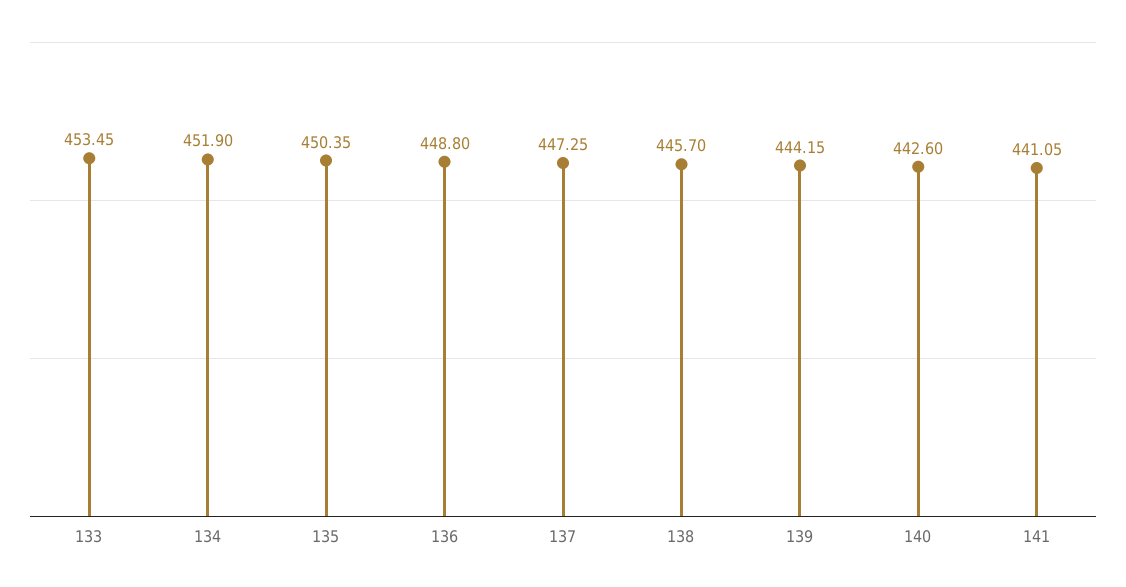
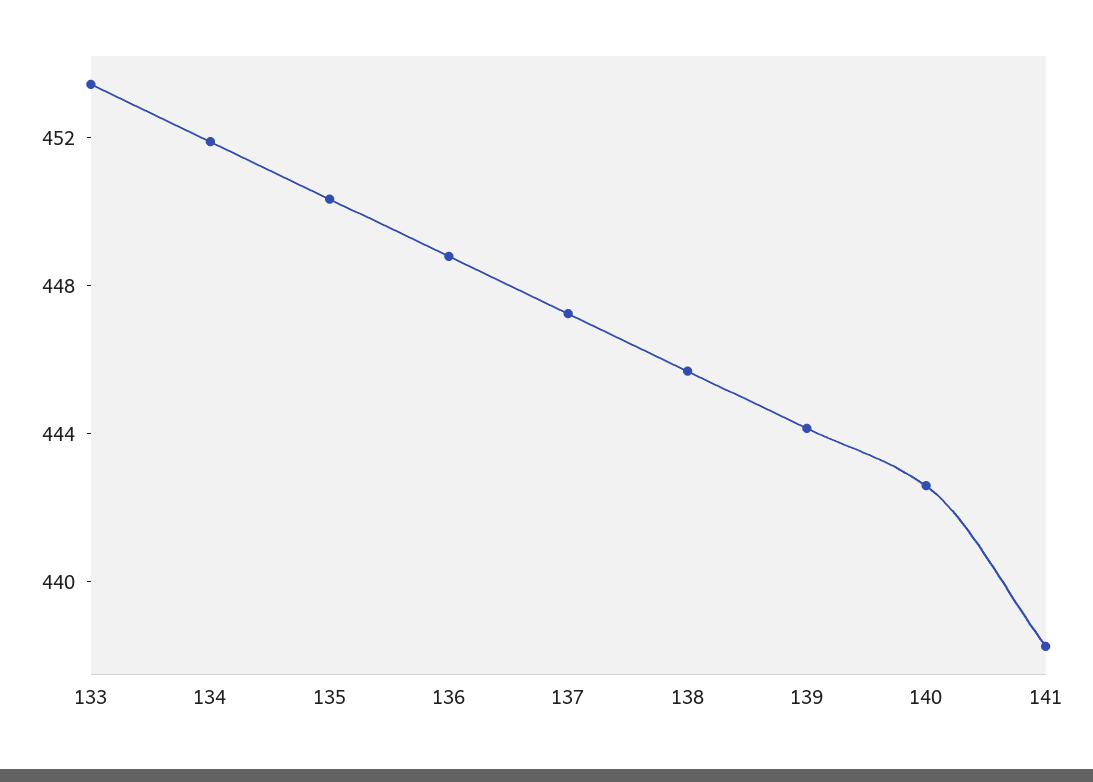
141: 441.05 -> 438

